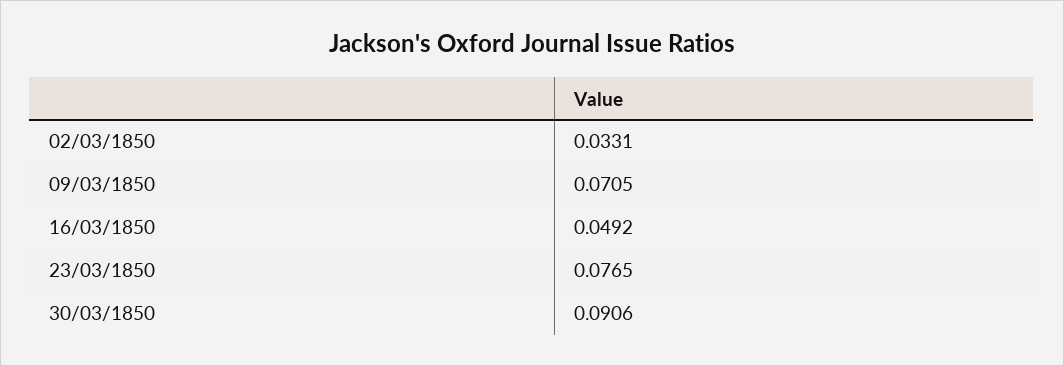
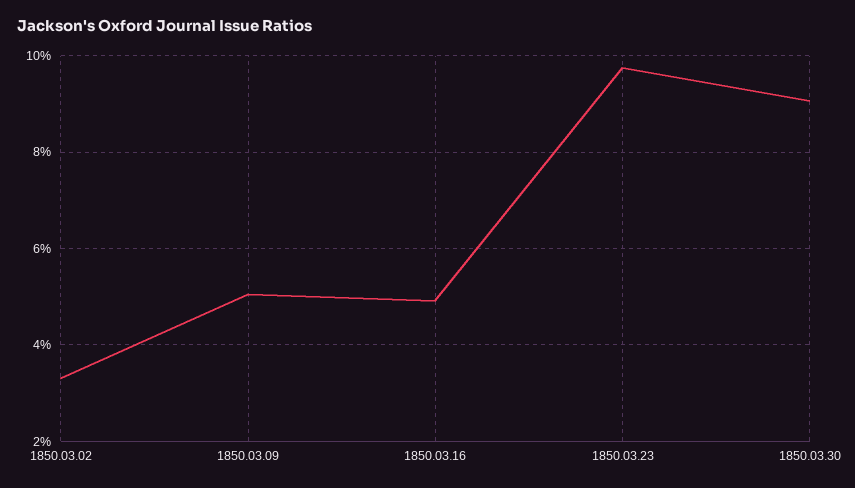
09/03/1850: 0.0705 -> 0.05
23/03/1850: 0.0765 -> 0.098

